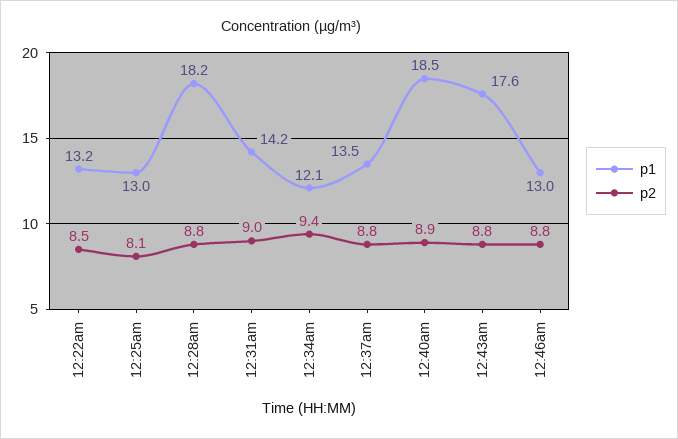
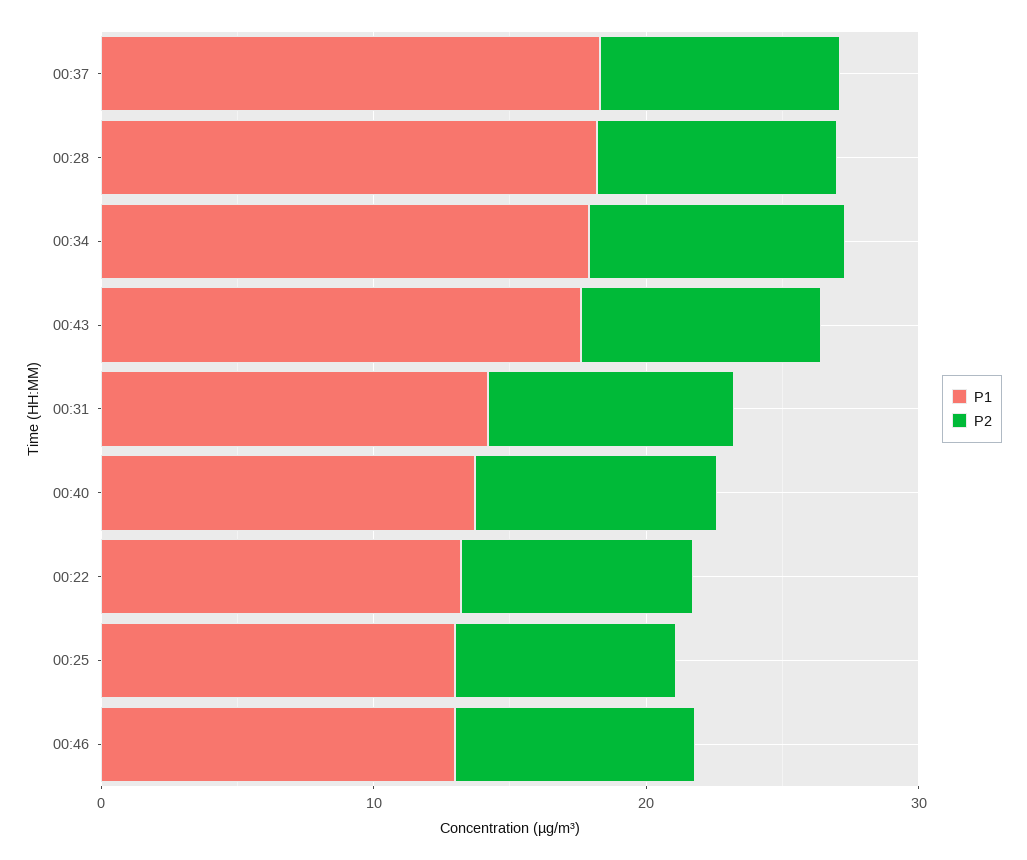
p1, 12:34am: 12.1 -> 18
p1, 12:37am: 13.5 -> 18
p1, 12:40am: 18.5 -> 14

